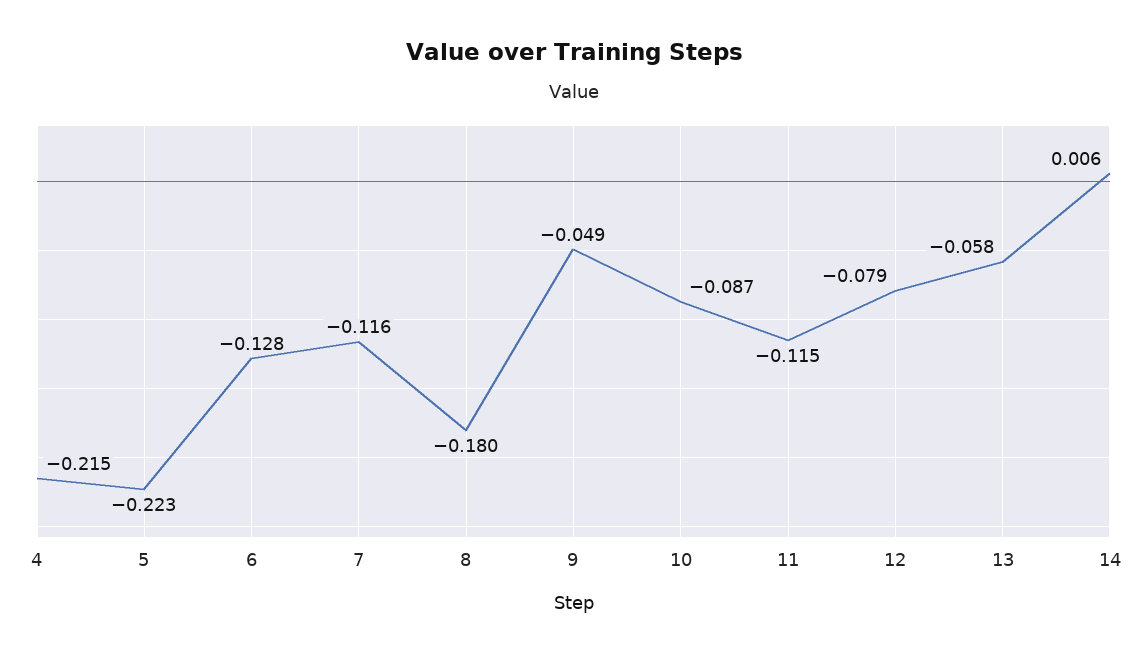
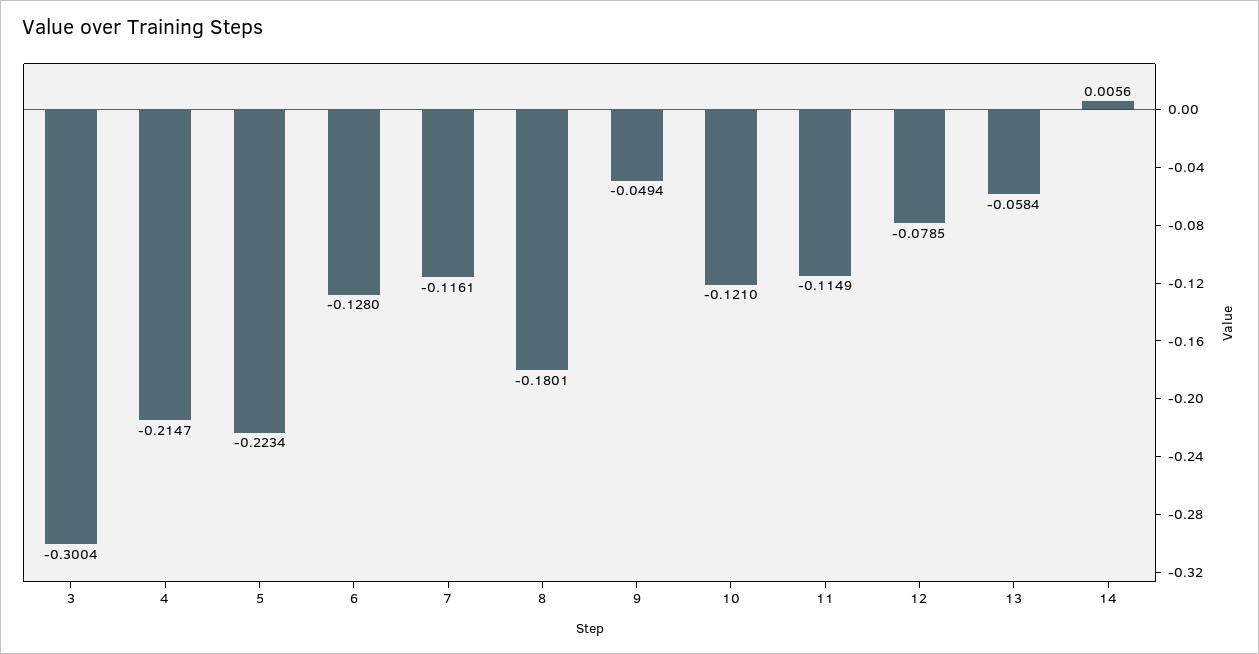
10: -0.087 -> -0.121
3: none -> -0.3004

